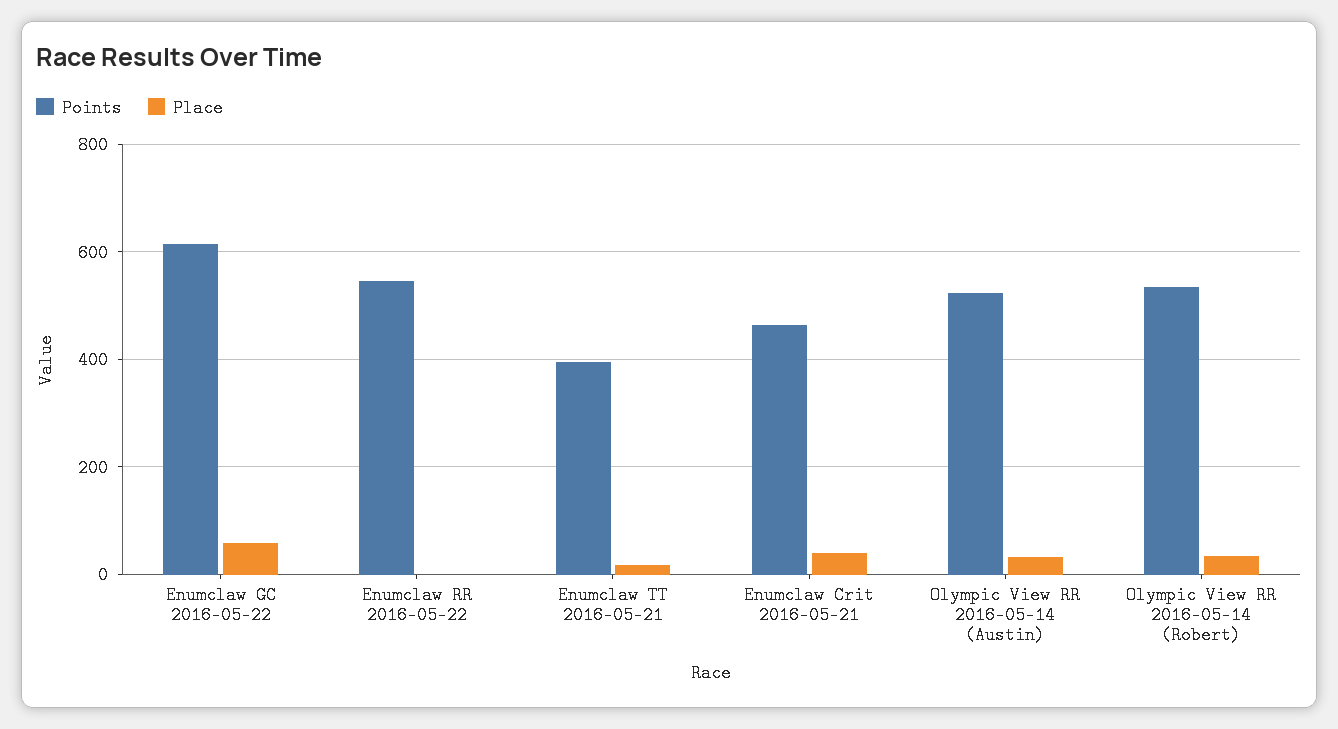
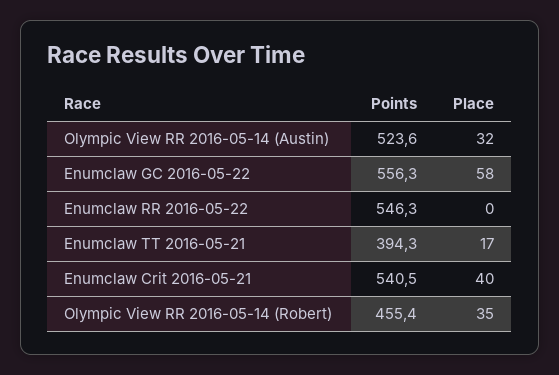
Points, Enumclaw GC 2016-05-22: 620 -> 556.3
Points, Enumclaw Crit 2016-05-21: 460 -> 540.5
Points, Olympic View RR 2016-05-14 (Robert): 540 -> 455.4

